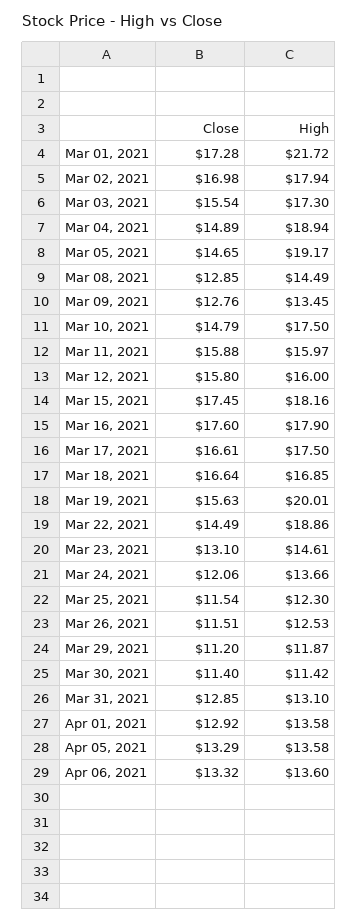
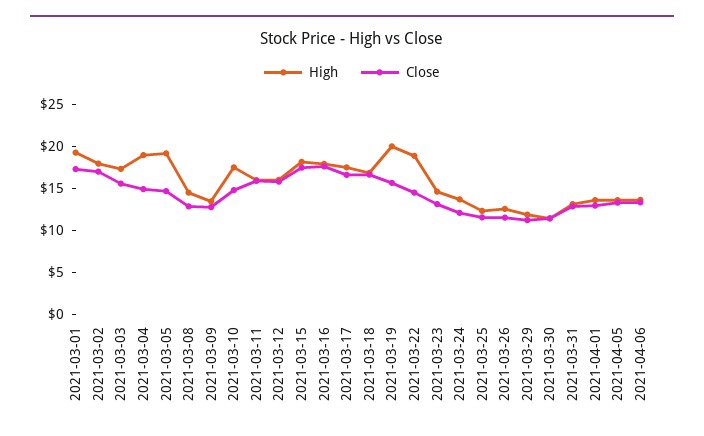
High, Mar 01, 2021: 21.72 -> 19

